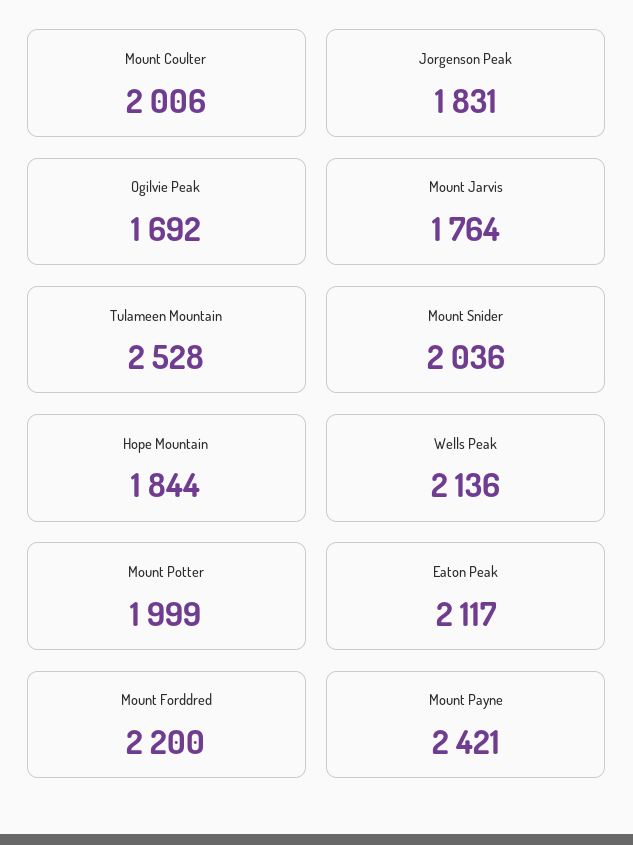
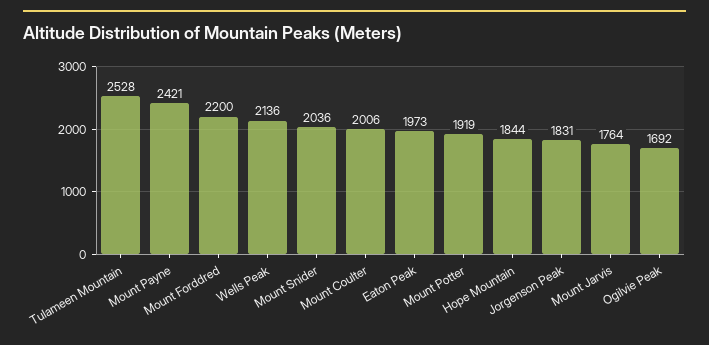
Mount Potter: 1999 -> 1919
Eaton Peak: 2117 -> 1973

